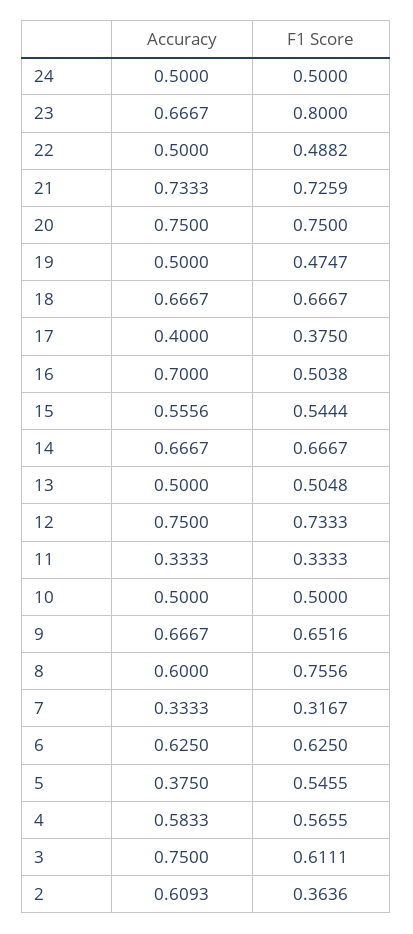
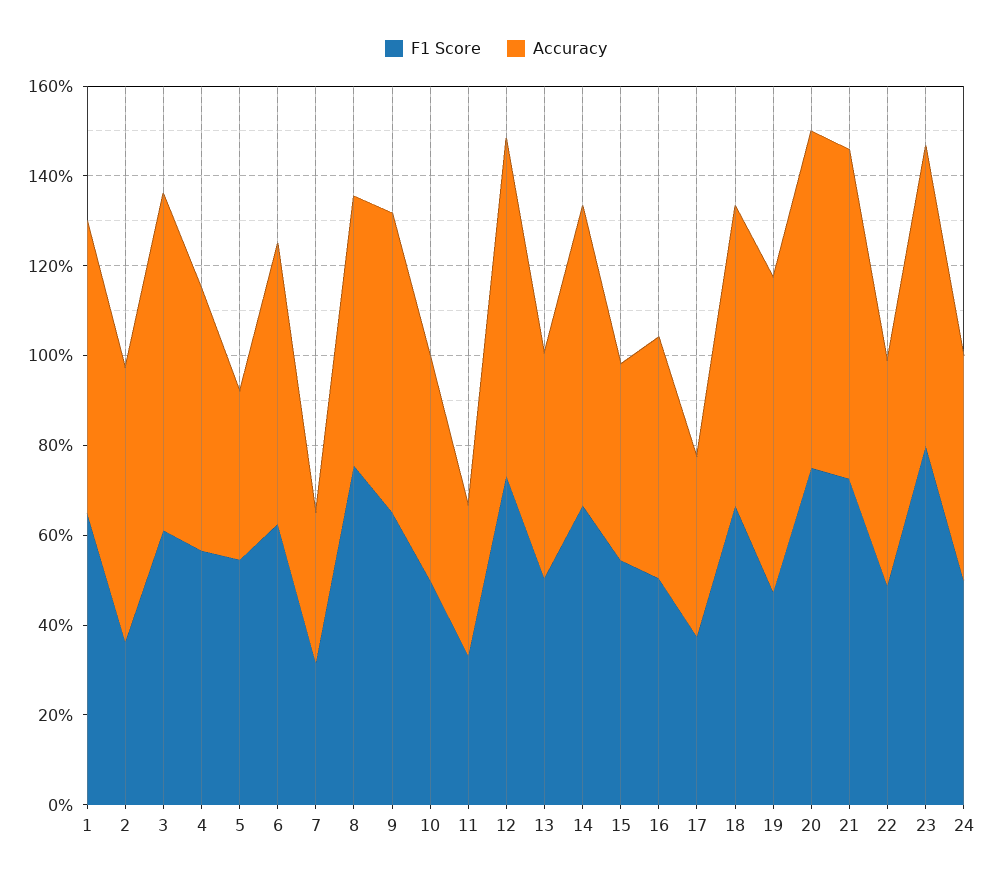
Accuracy, 19: 0.5 -> 0.7
Accuracy, 16: 0.7 -> 0.55
Accuracy, 15: 0.5556 -> 0.45
F1 Score, 1: none -> 0.65
Accuracy, 1: none -> 0.65

